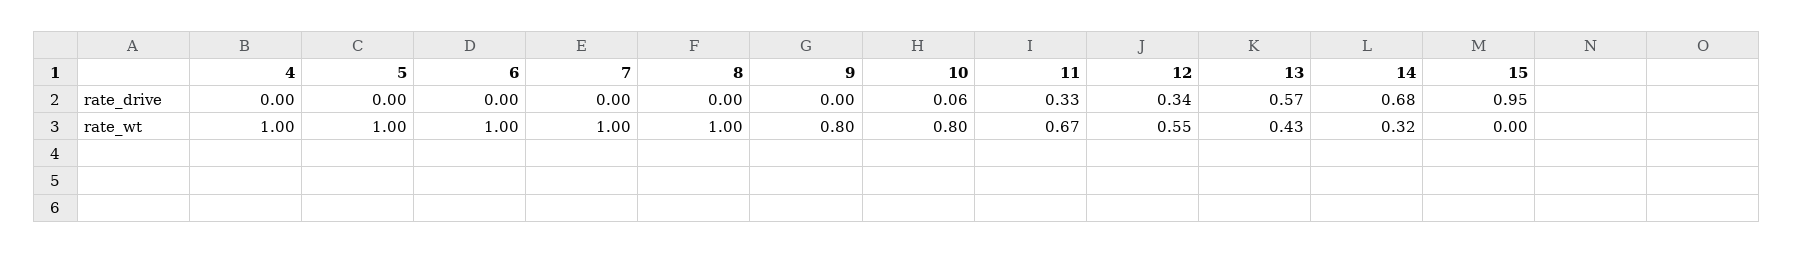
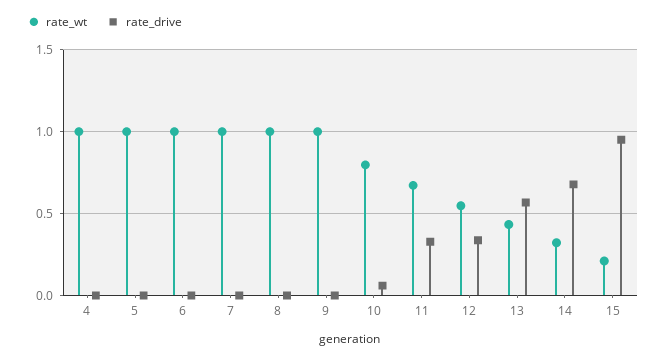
rate_wt, 9: 0.8 -> 1
rate_wt, 15: 0 -> 0.2

